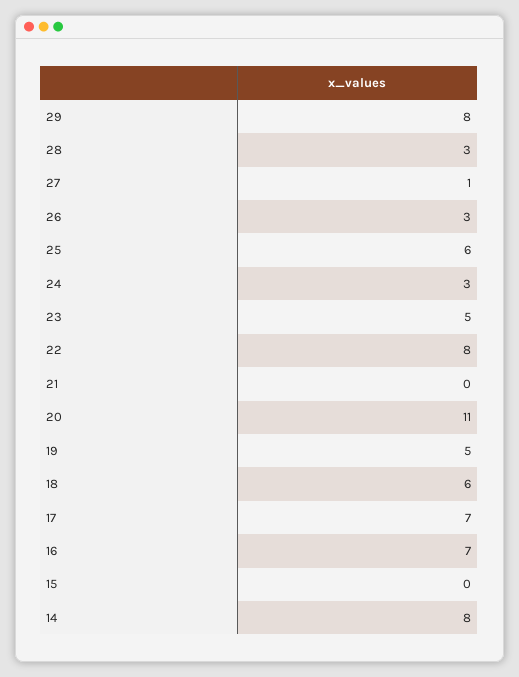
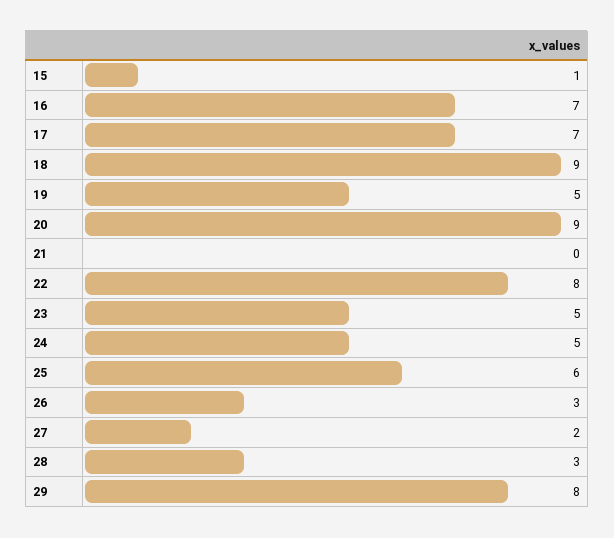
27: 1 -> 2
24: 3 -> 5
20: 11 -> 9
18: 6 -> 9
15: 0 -> 1
14: 8 -> none

